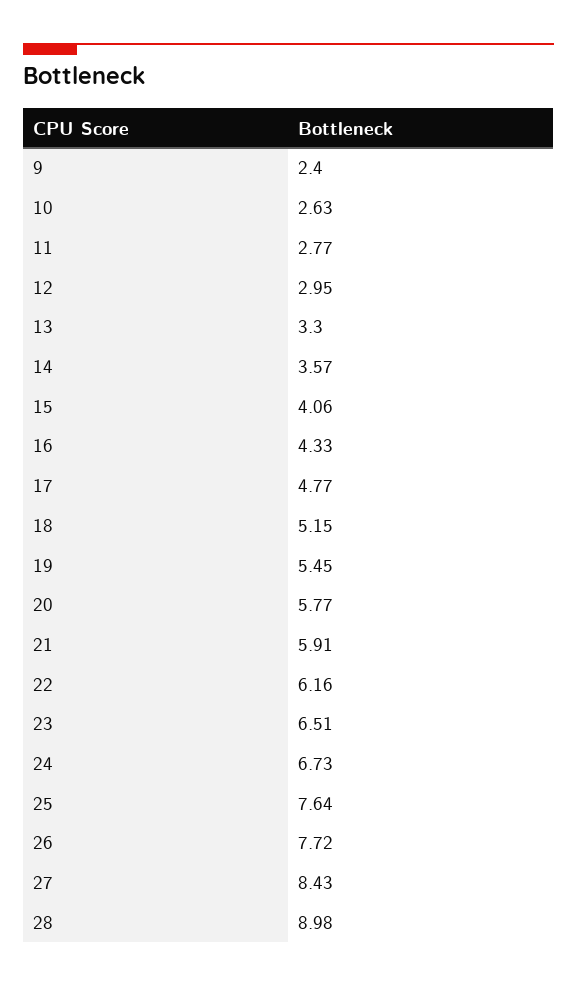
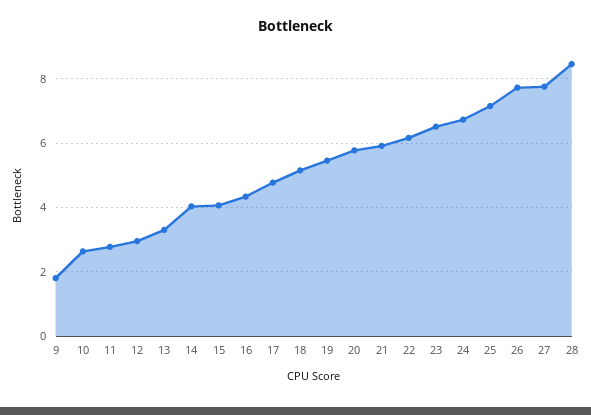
9: 2.4 -> 1.8
14: 3.57 -> 4
25: 7.64 -> 7.2
27: 8.43 -> 7.8
28: 8.98 -> 8.4

